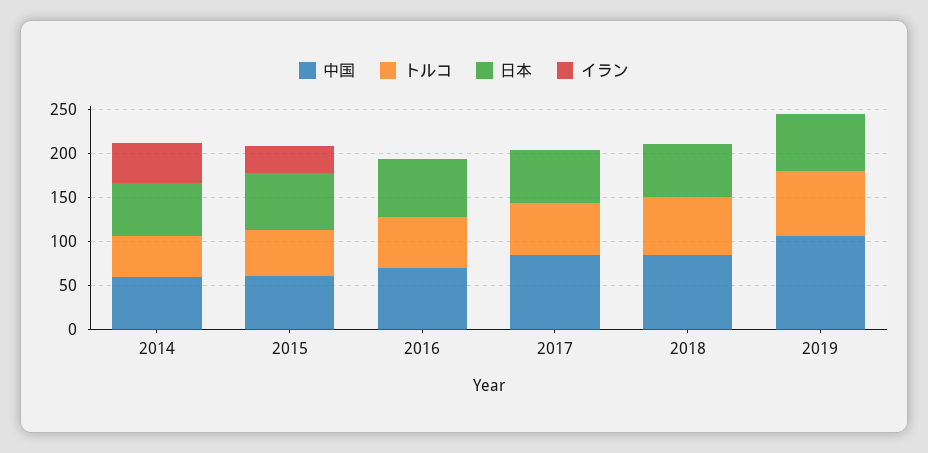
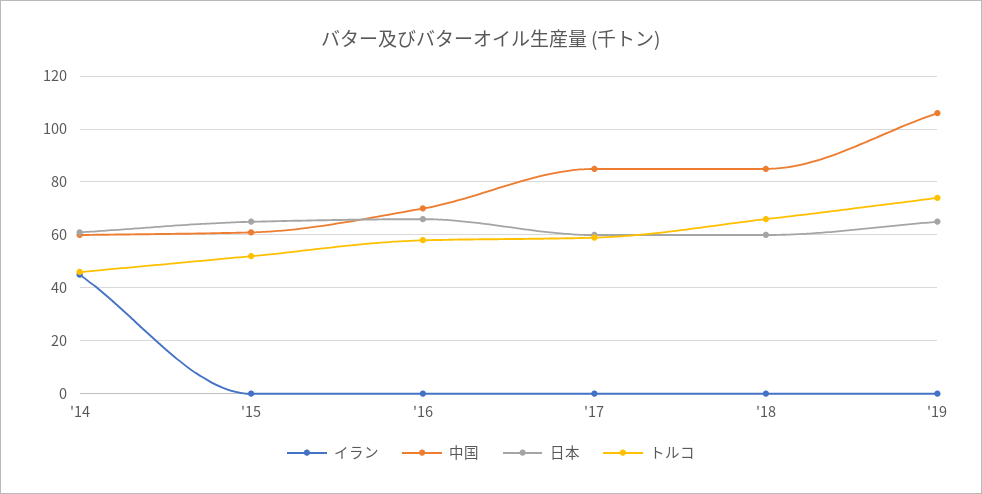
イラン, 2015: 30 -> 0

